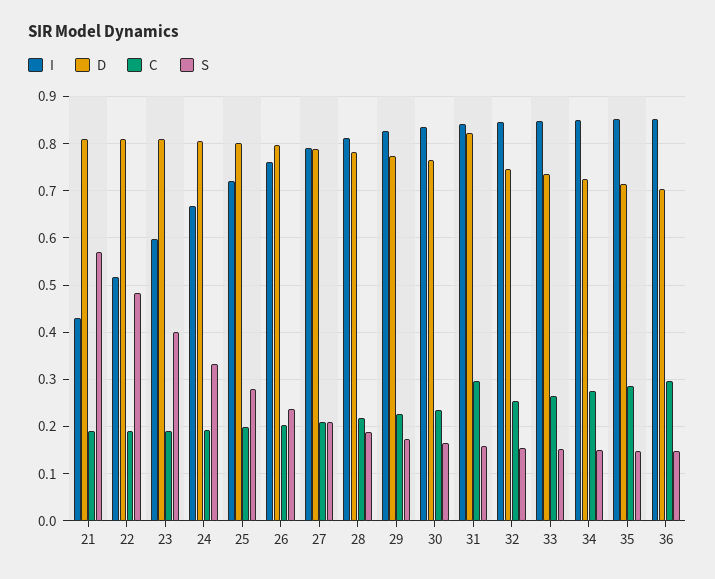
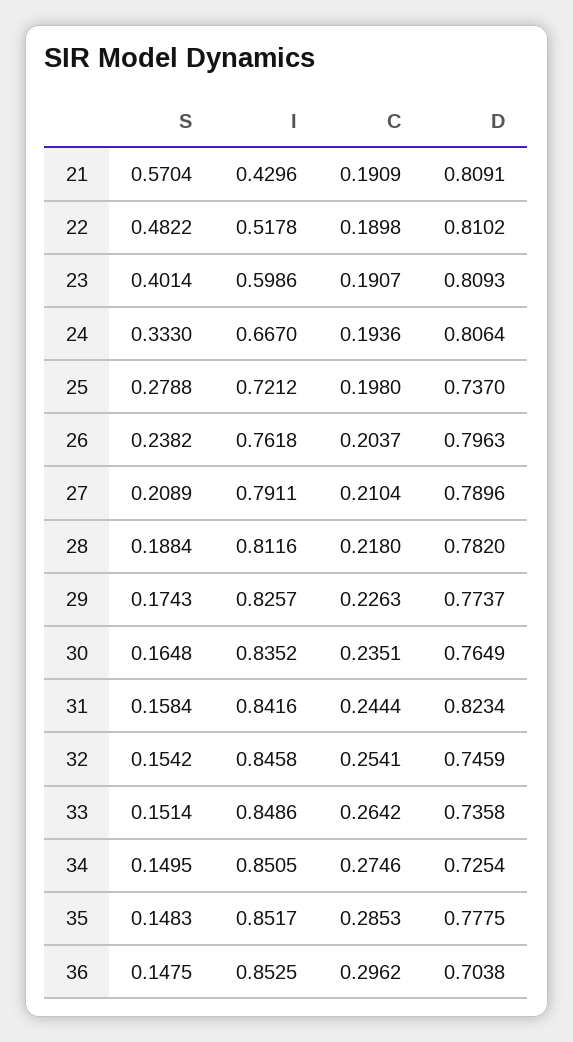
D, 25: 0.8 -> 0.737
C, 31: 0.3 -> 0.2444
D, 35: 0.72 -> 0.7775

